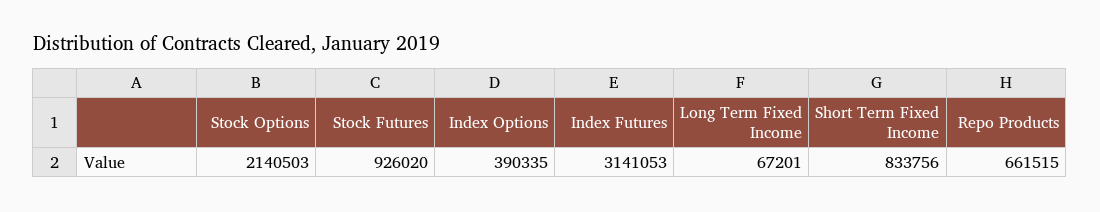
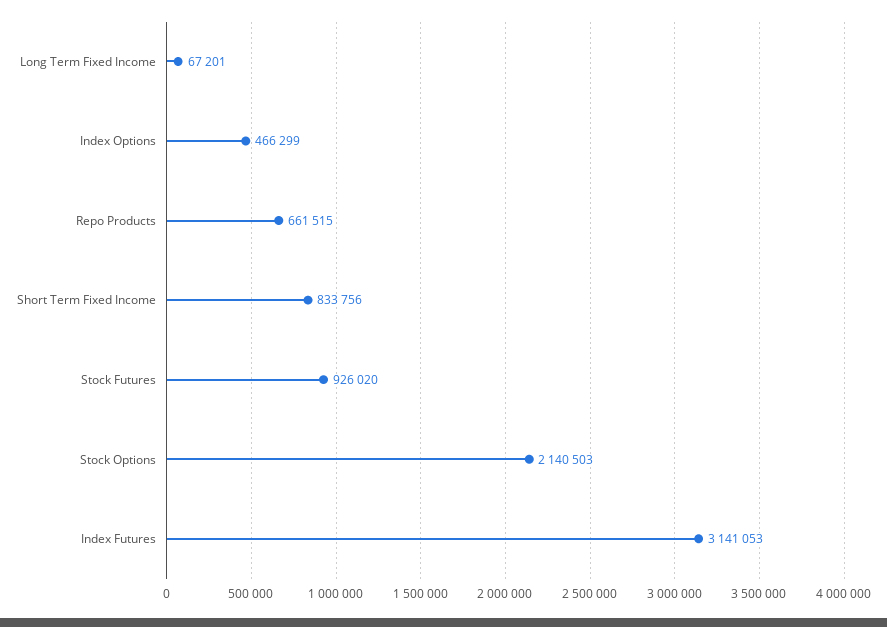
Index Options: 390335 -> 466299

